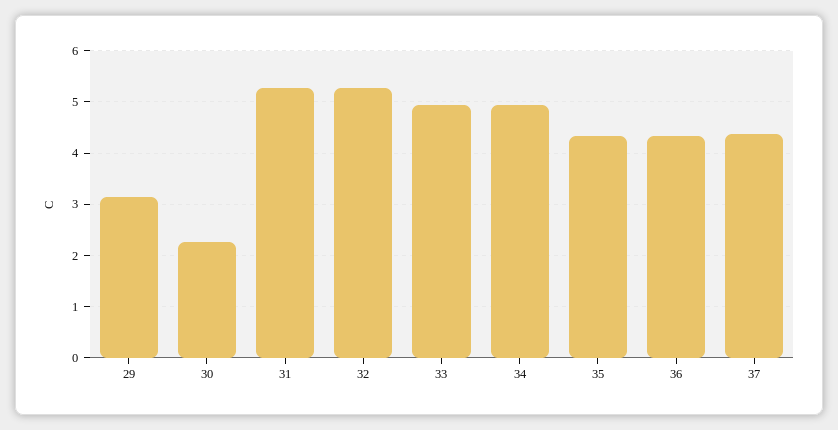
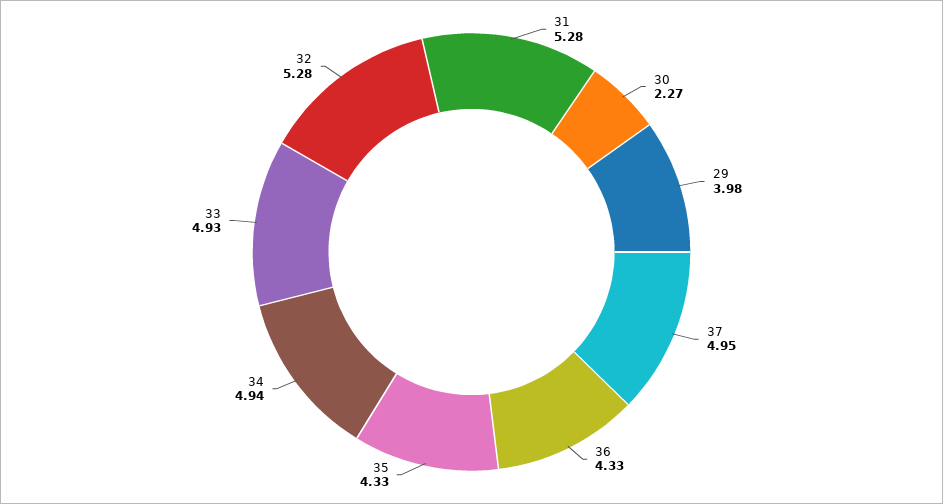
29: 3.2 -> 3.98
37: 4.4 -> 4.95

